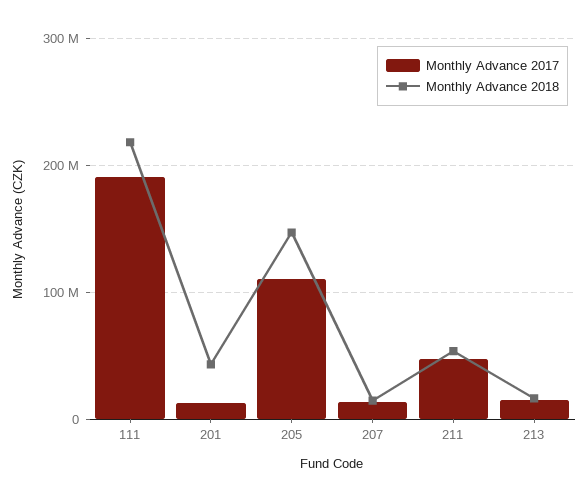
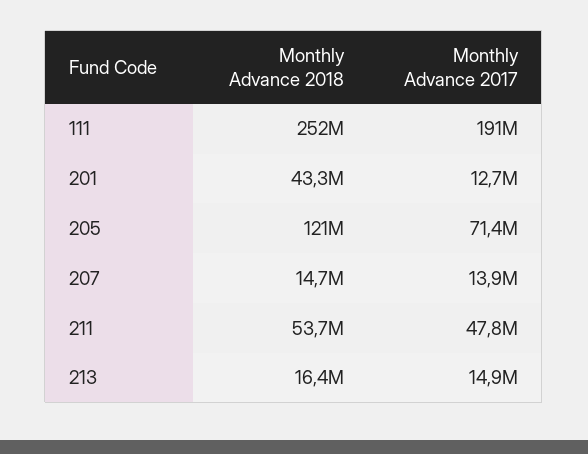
Monthly Advance 2018, 111: 220000000 -> 252000000
Monthly Advance 2017, 205: 110000000 -> 71400000
Monthly Advance 2018, 205: 150000000 -> 121000000

